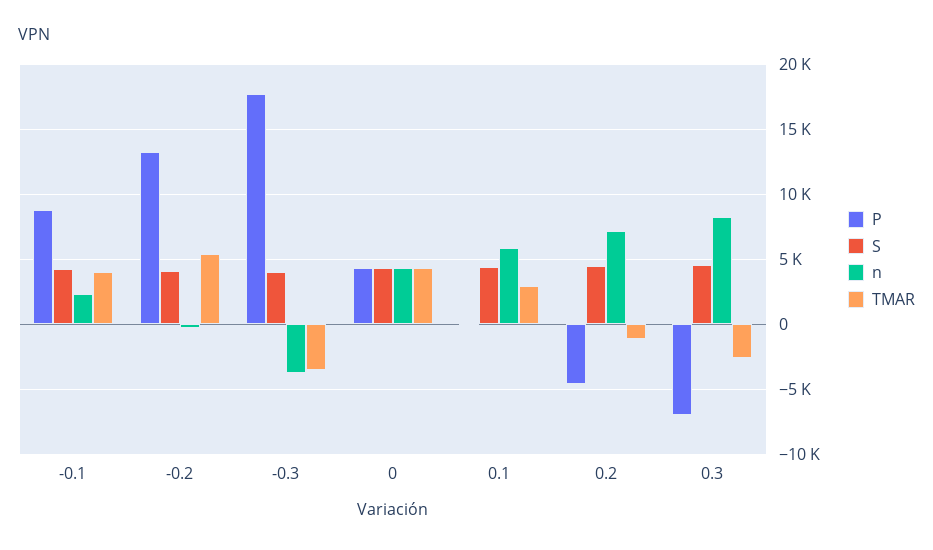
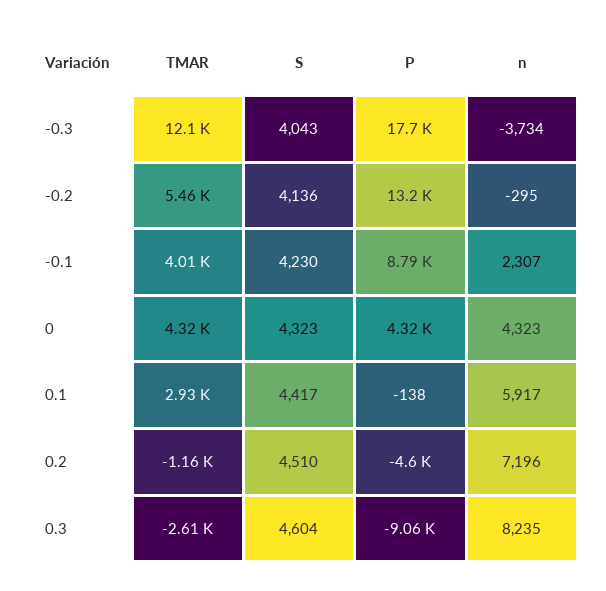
TMAR, -0.3: -3500 -> 12100
P, 0.3: -7000 -> -9060

